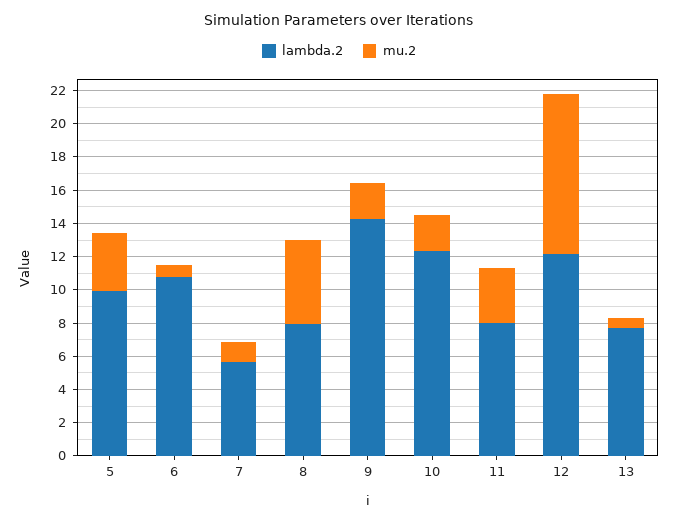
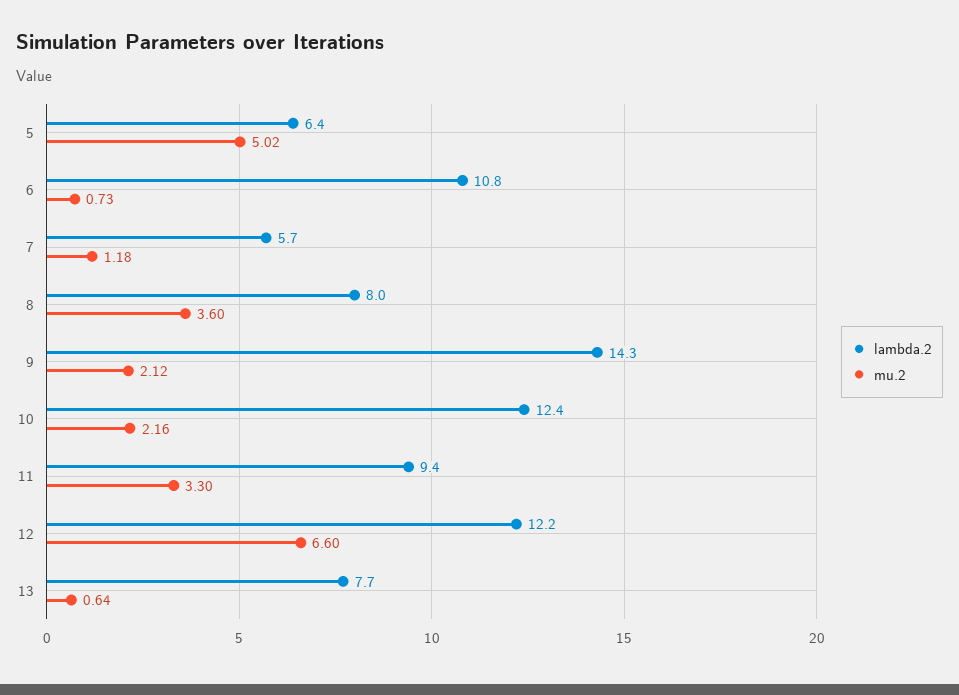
lambda.2, 5: 10 -> 6.4
mu.2, 5: 3.5 -> 5.02
mu.2, 8: 5 -> 3.6
lambda.2, 11: 8 -> 9.4
mu.2, 12: 9.5 -> 6.6

